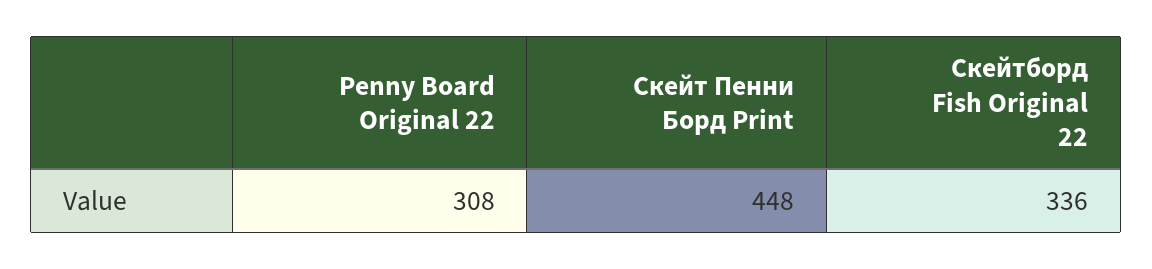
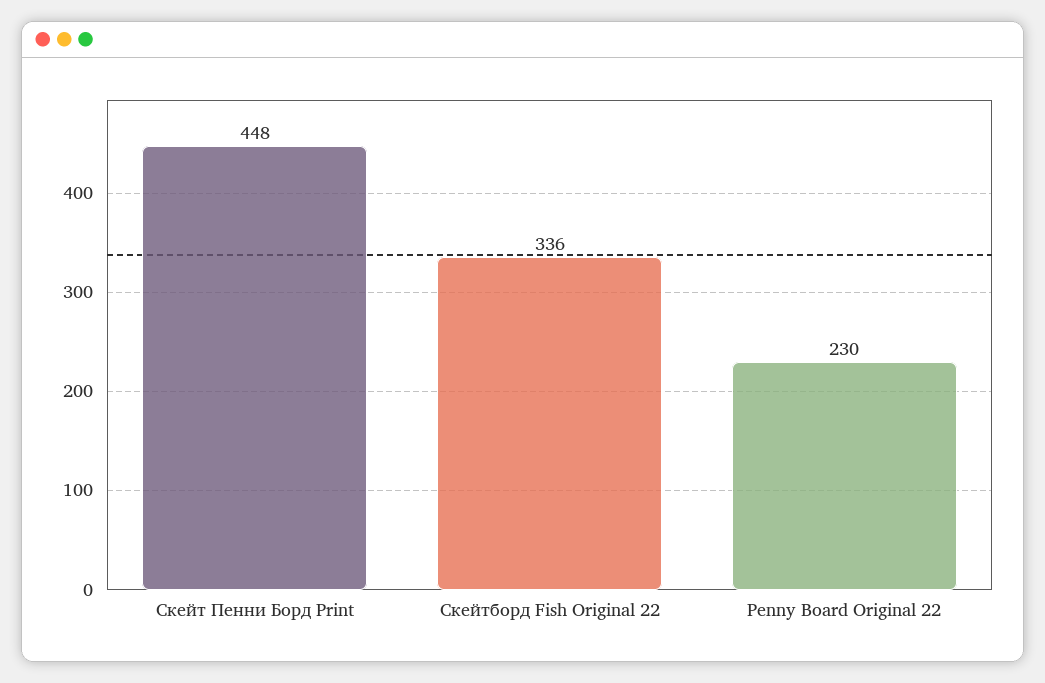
Penny Board Original 22: 308 -> 230

